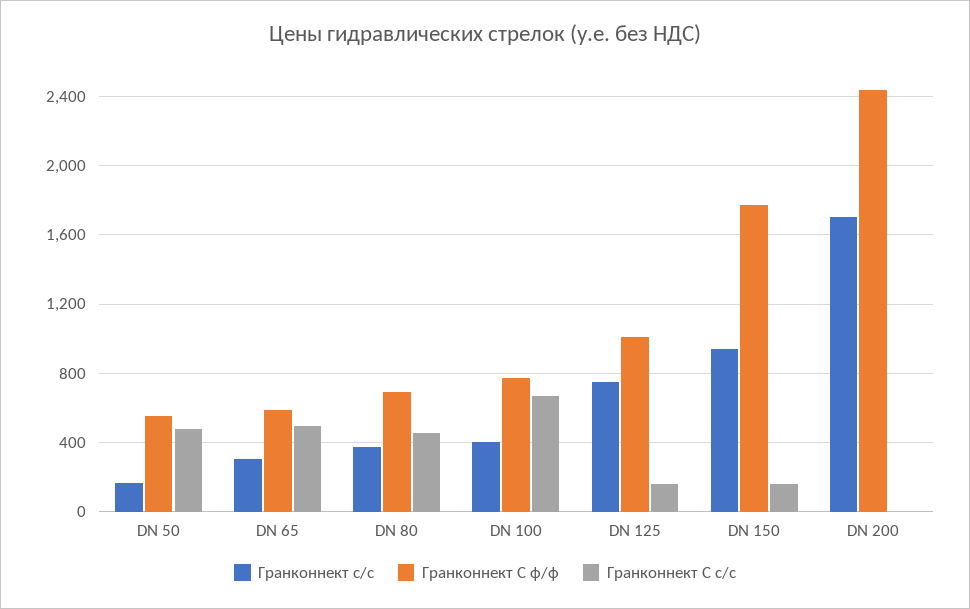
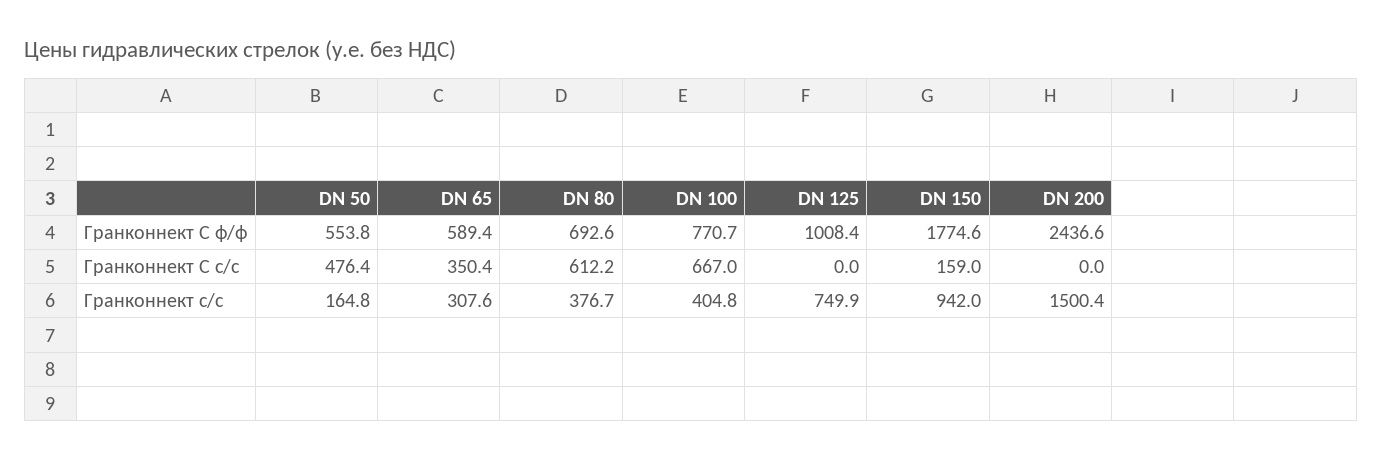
Гранконнект С с/с, DN 65: 500 -> 350.4
Гранконнект С с/с, DN 80: 450 -> 612.2
Гранконнект С с/с, DN 125: 150 -> 0
Гранконнект с/с, DN 200: 1700 -> 1500.4

